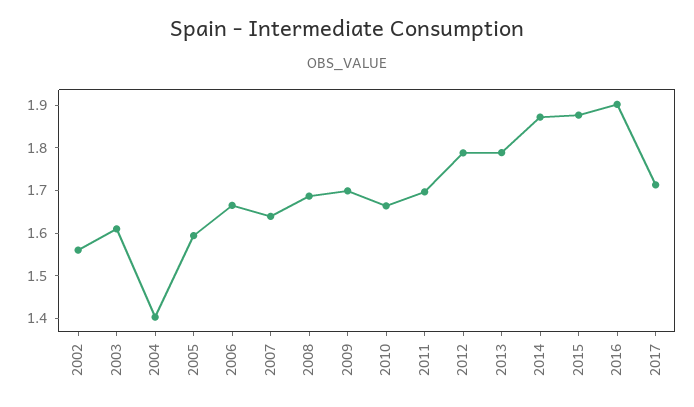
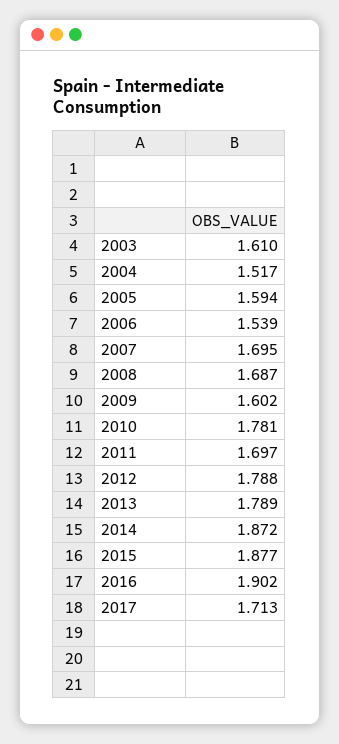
2002: 1.56 -> none
2004: 1.4 -> 1.517
2006: 1.66 -> 1.539
2007: 1.64 -> 1.695
2009: 1.7 -> 1.602
2010: 1.66 -> 1.781

